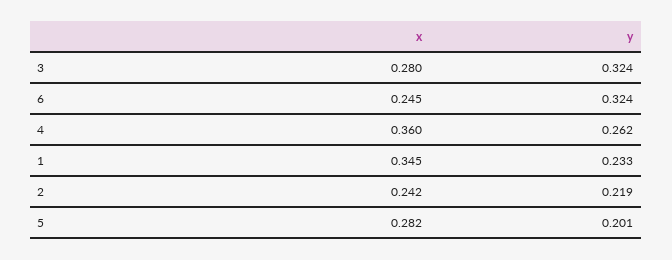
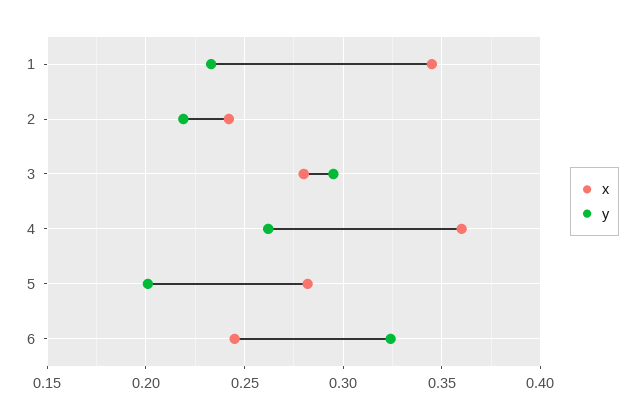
y, 3: 0.324 -> 0.295

